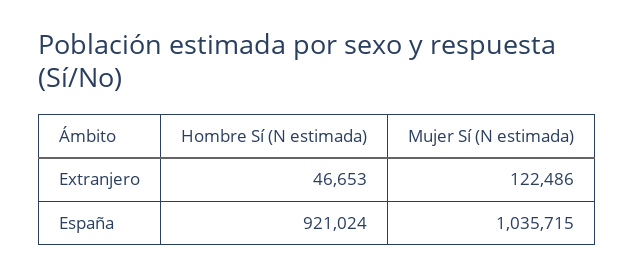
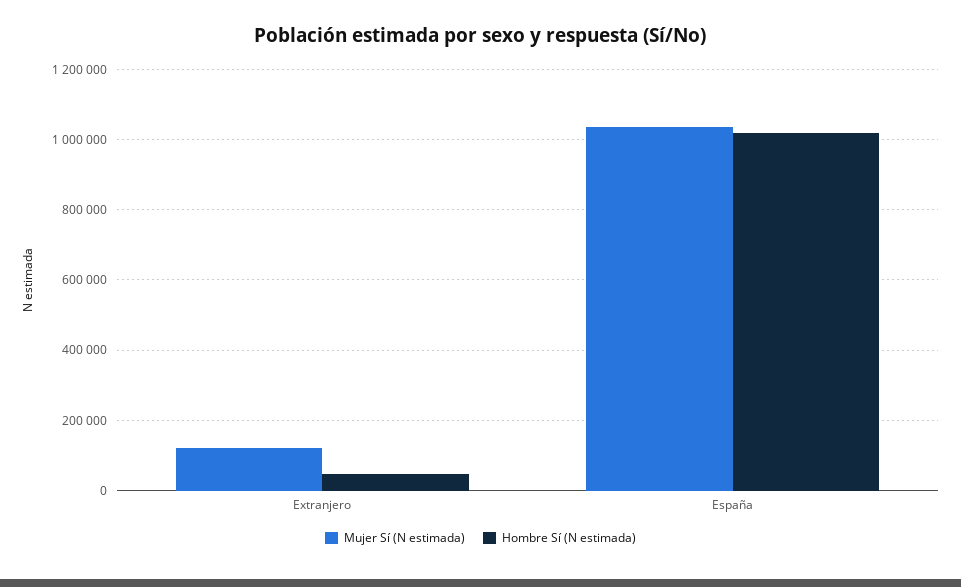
Hombre Sí (N estimada), España: 921024 -> 1020000

